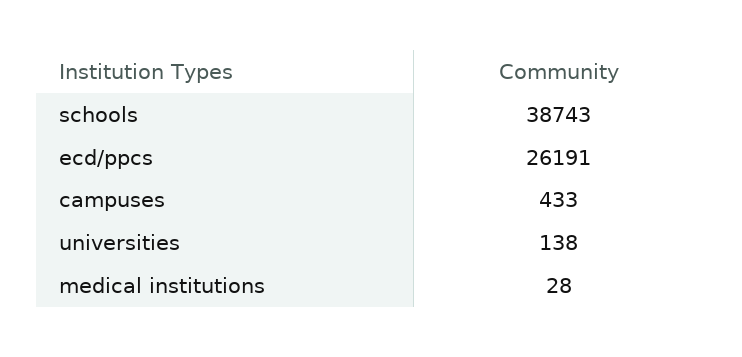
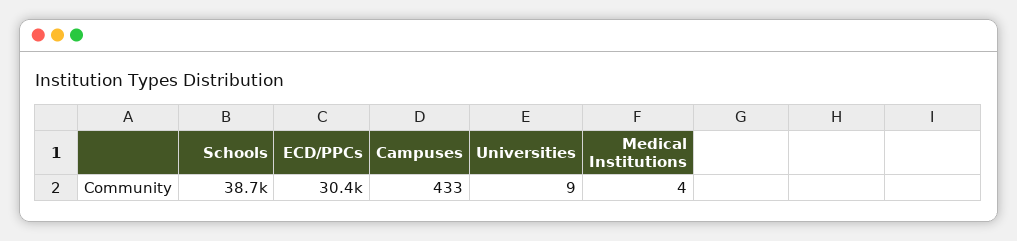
ecd/ppcs: 26191 -> 30400
universities: 138 -> 9
medical institutions: 28 -> 4

